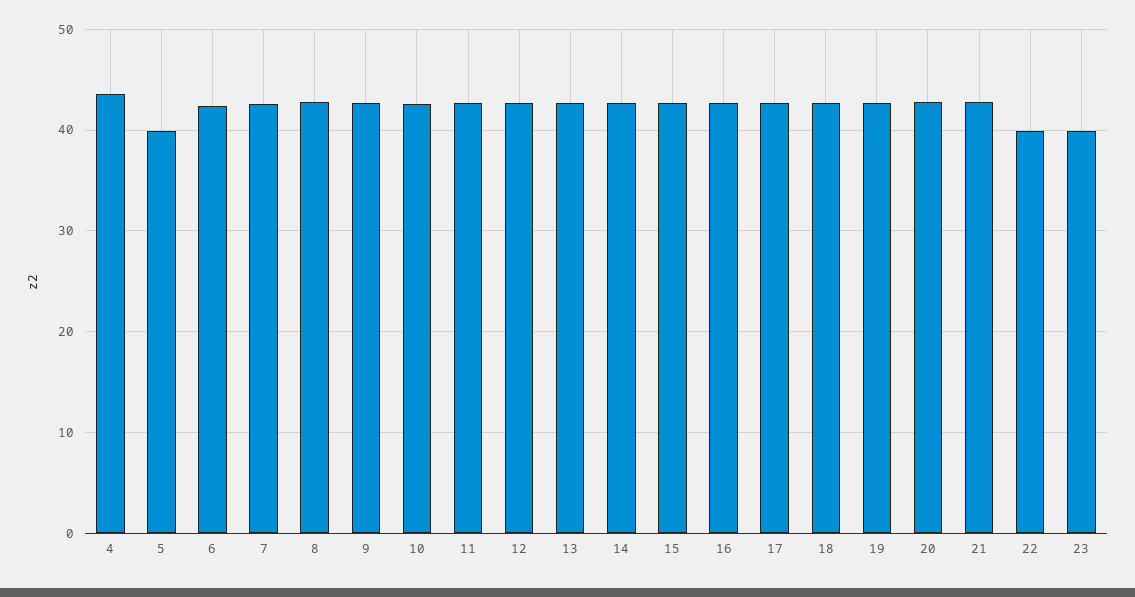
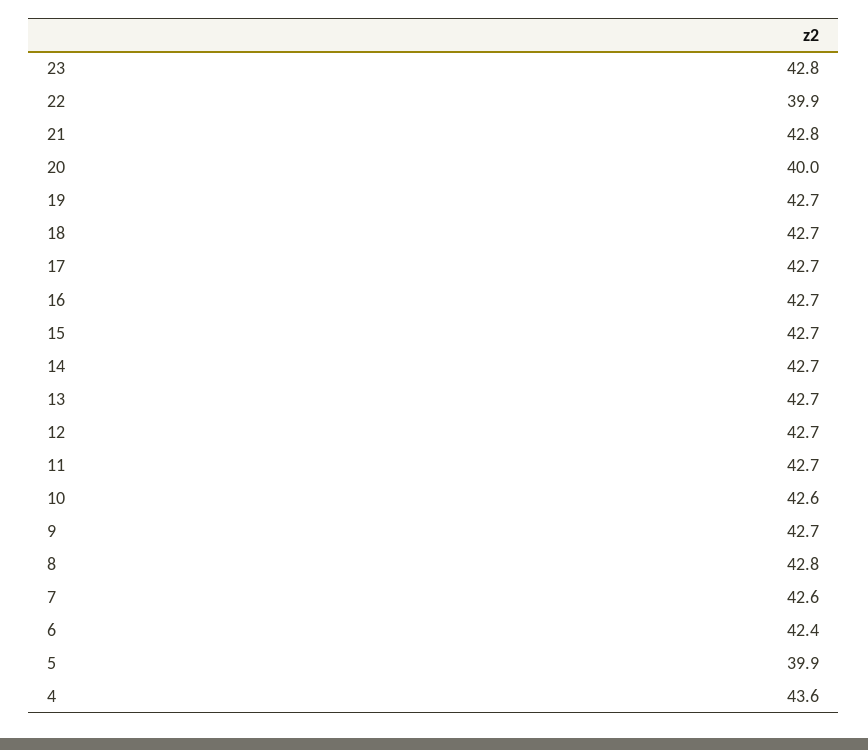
20: 43 -> 40
23: 40 -> 42.8

